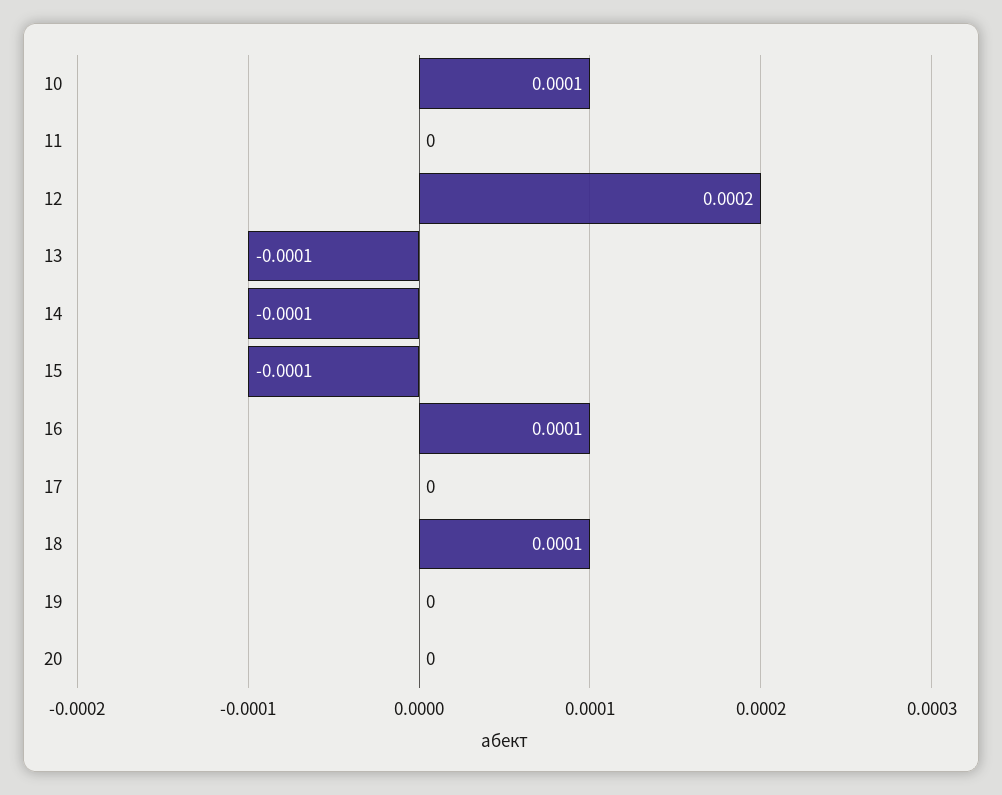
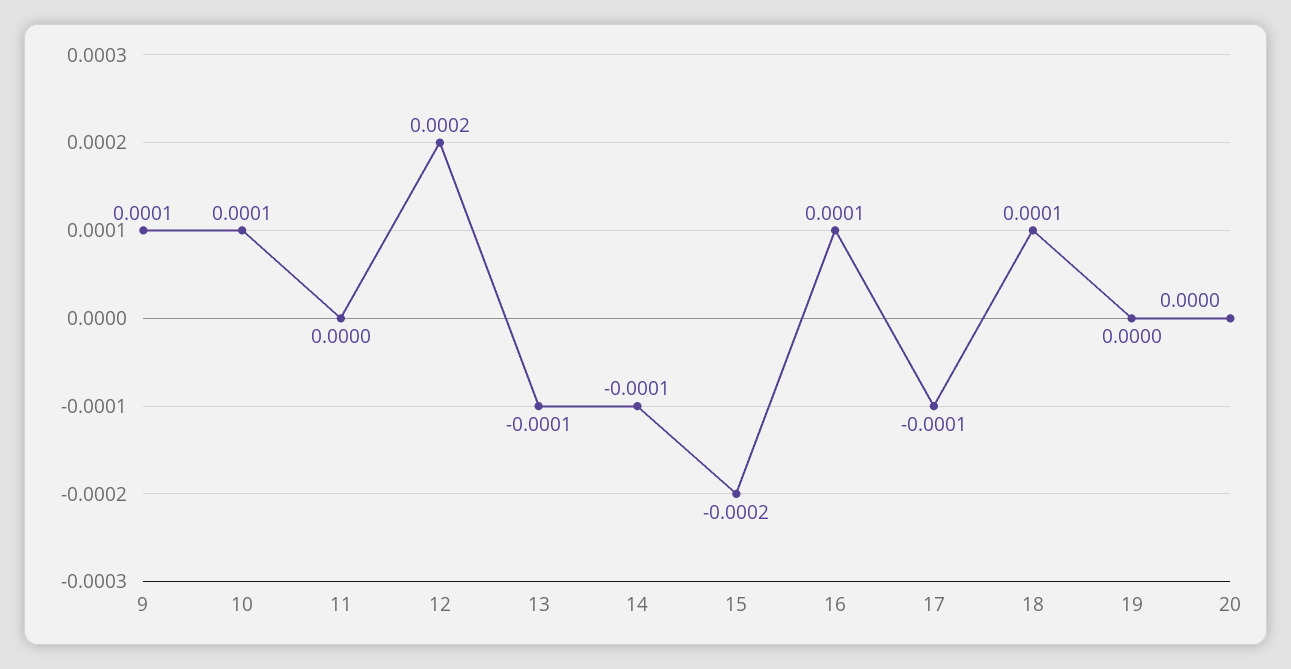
15: -0.0001 -> -0.0002
17: 0 -> -0.0001
9: none -> 0.0001

